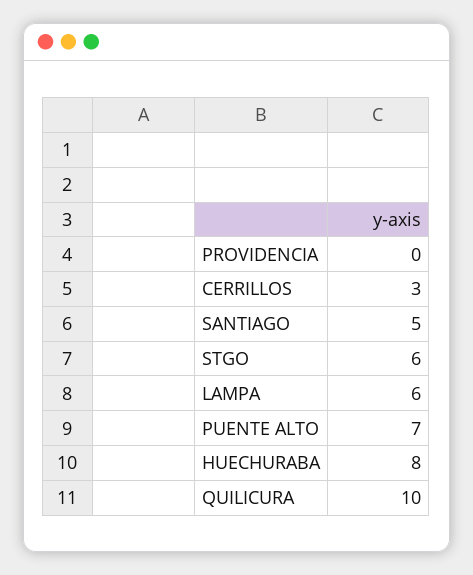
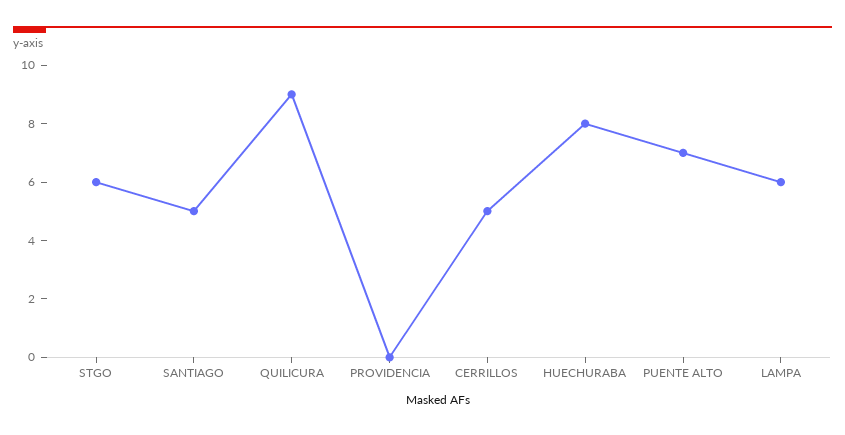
CERRILLOS: 3 -> 5
QUILICURA: 10 -> 9

